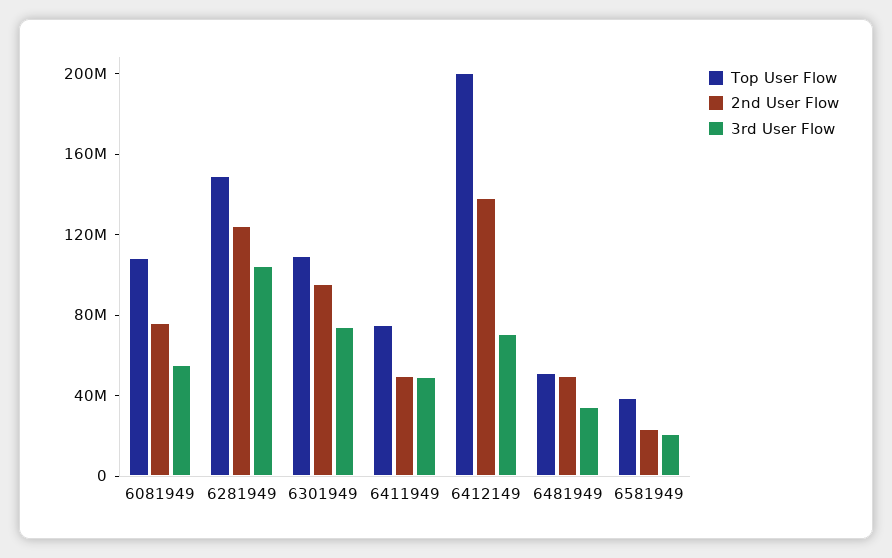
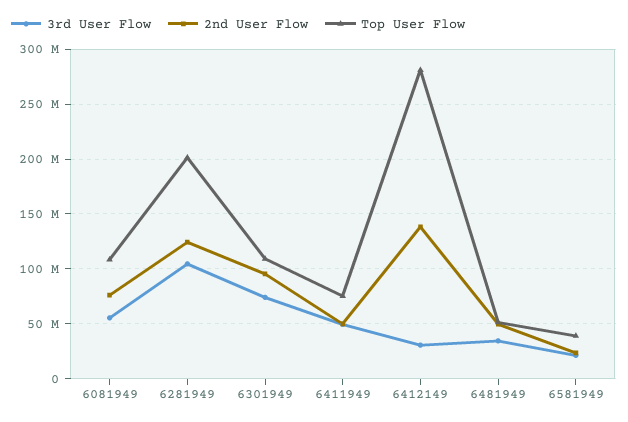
Top User Flow, 6281949: 150000000 -> 200000000
Top User Flow, 6412149: 200000000 -> 280000000
3rd User Flow, 6412149: 70000000 -> 30000000

